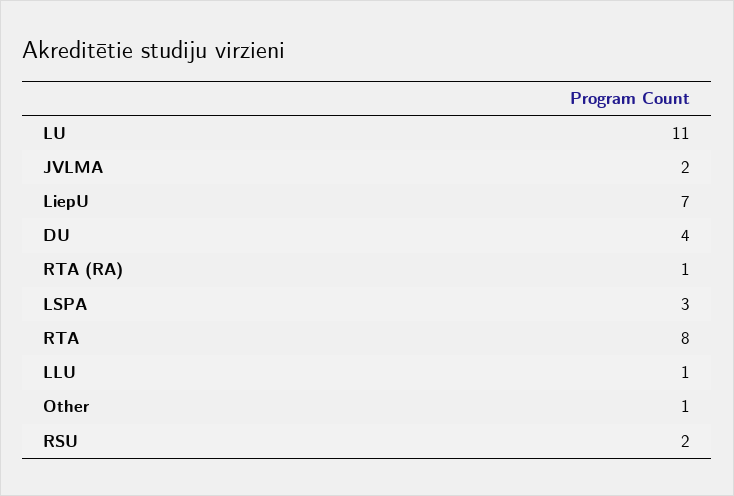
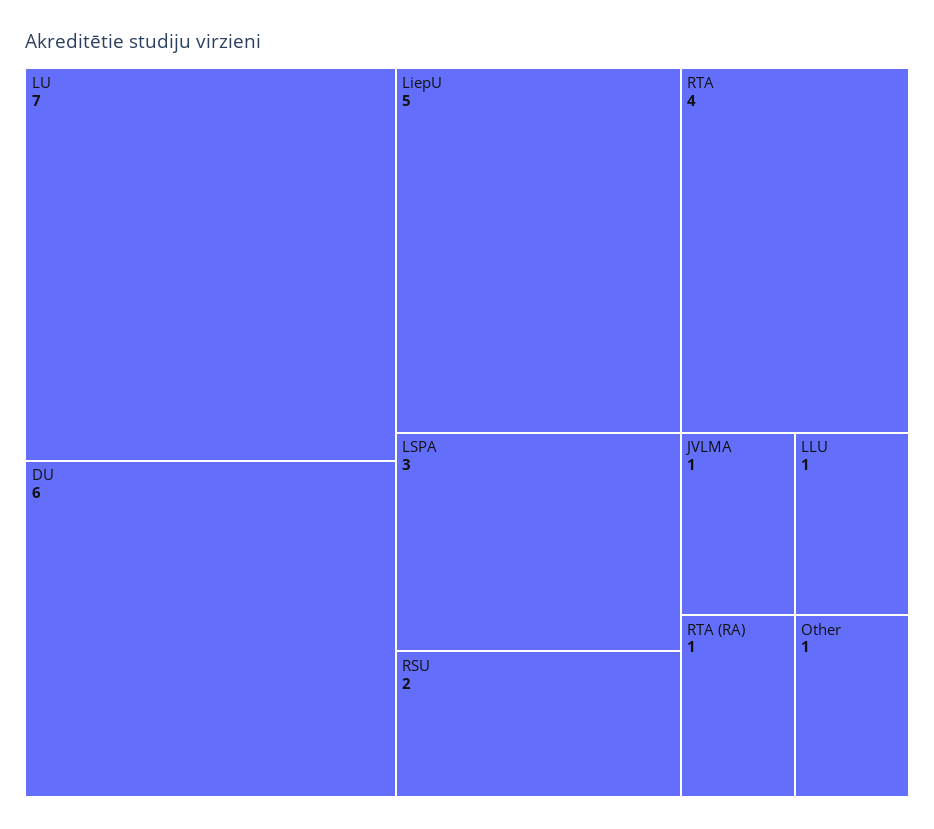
LU: 11 -> 7
JVLMA: 2 -> 1
LiepU: 7 -> 5
DU: 4 -> 6
RTA: 8 -> 4

